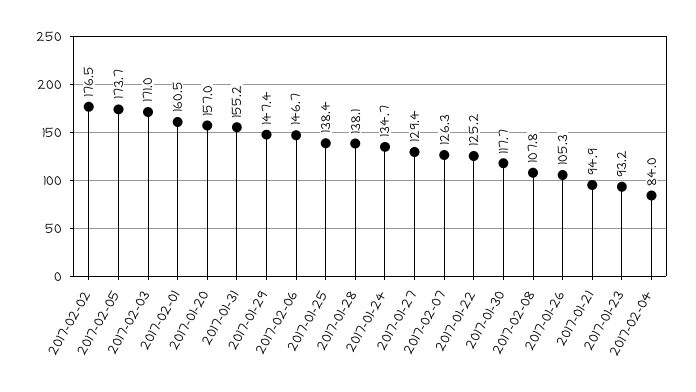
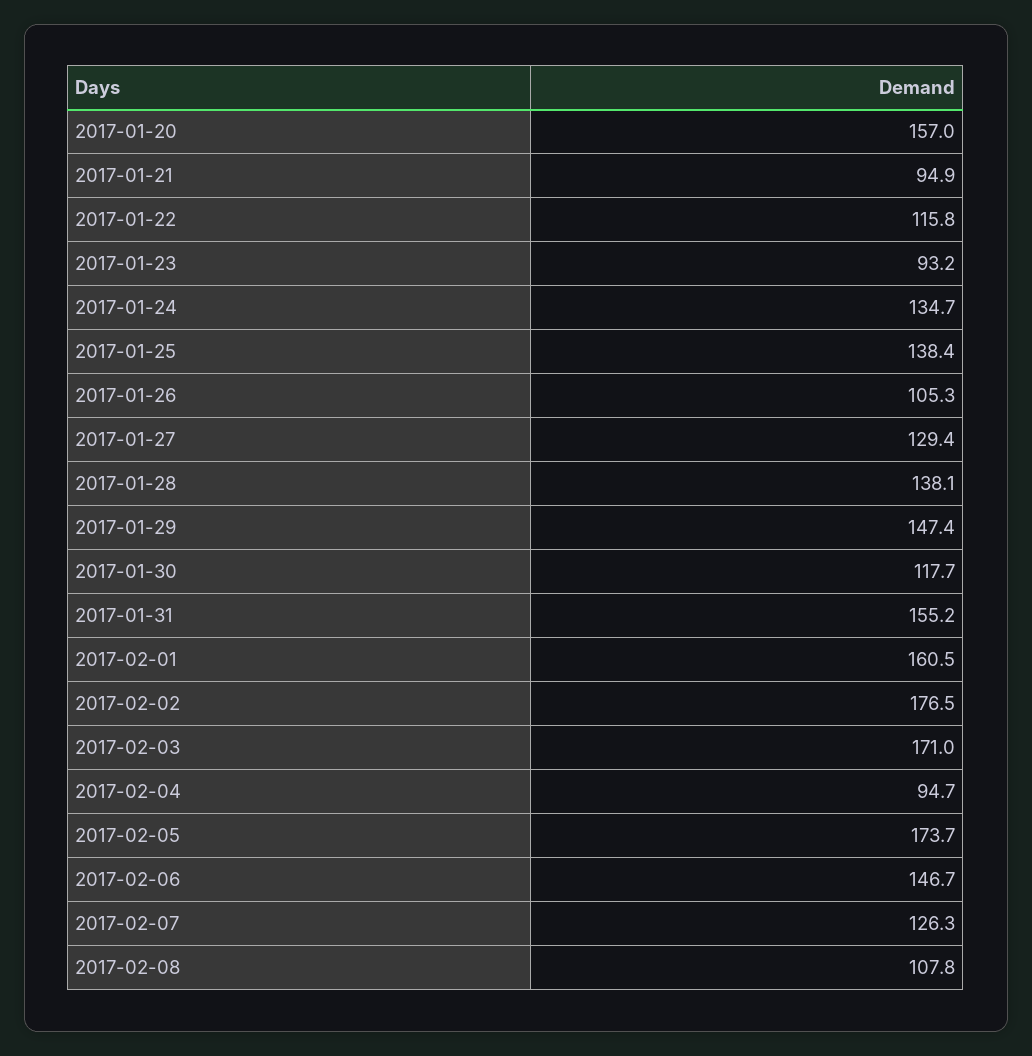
2017-01-22: 125.2 -> 115.8
2017-02-04: 84 -> 94.7

